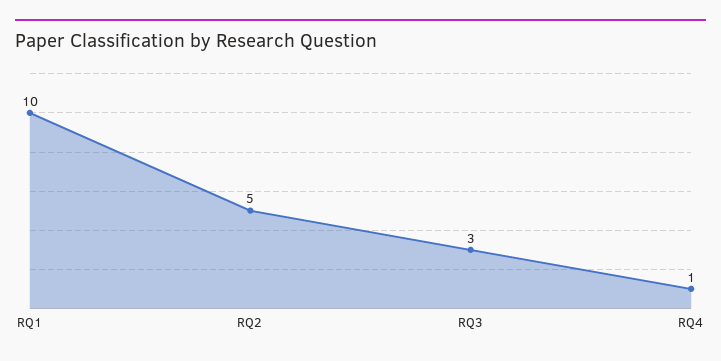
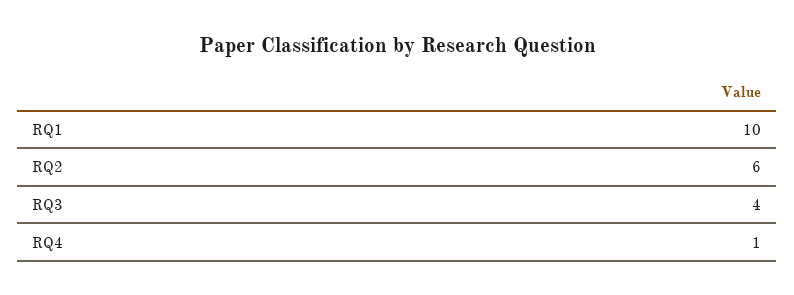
RQ2: 5 -> 6
RQ3: 3 -> 4

